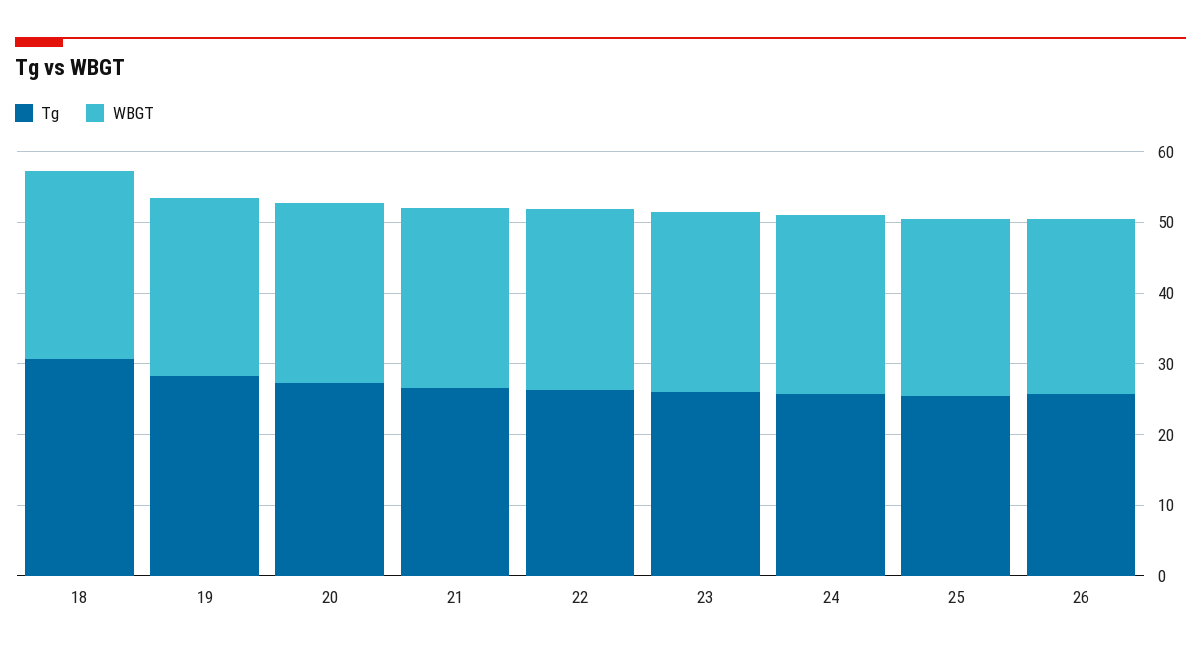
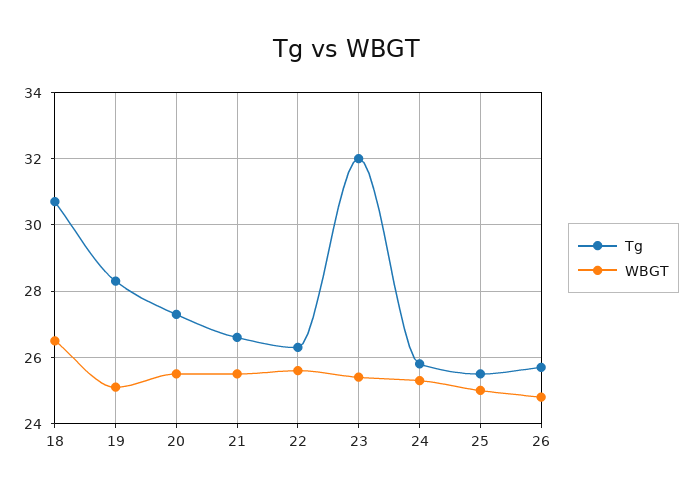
Tg, 23: 26 -> 32

